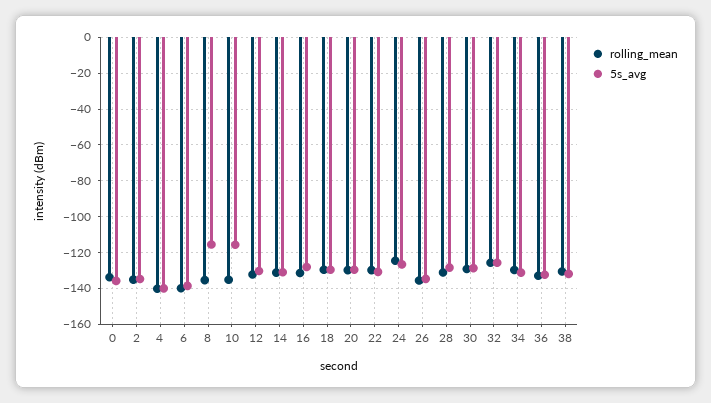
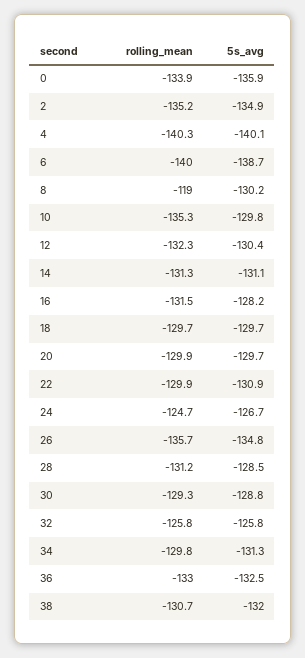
rolling_mean, 8: -135 -> -119
5s_avg, 8: -115 -> -130.2
5s_avg, 10: -115 -> -129.8

